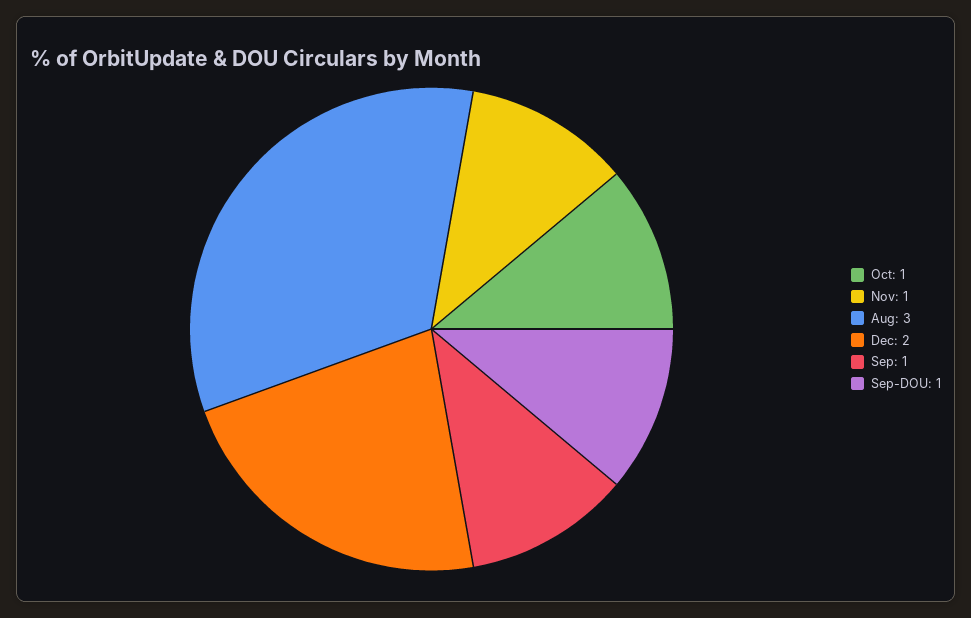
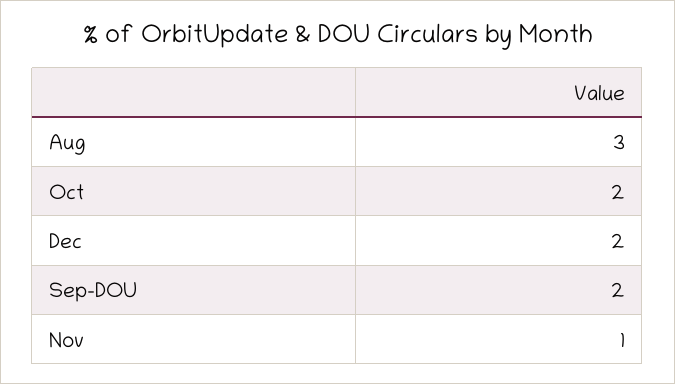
Oct: 1 -> 2
Sep: 1 -> none
Sep-DOU: 1 -> 2

